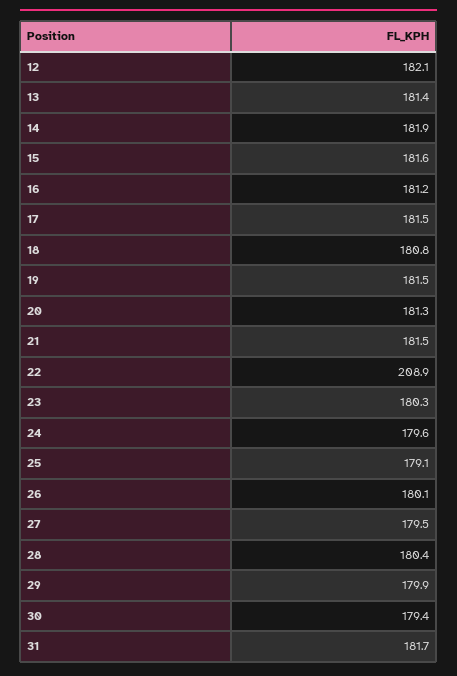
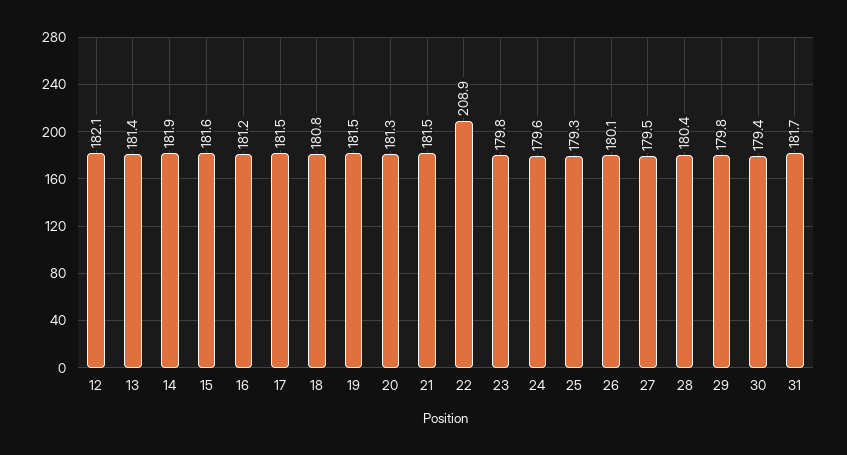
23: 180.3 -> 179.8
25: 179.1 -> 179.3
29: 179.9 -> 179.8

